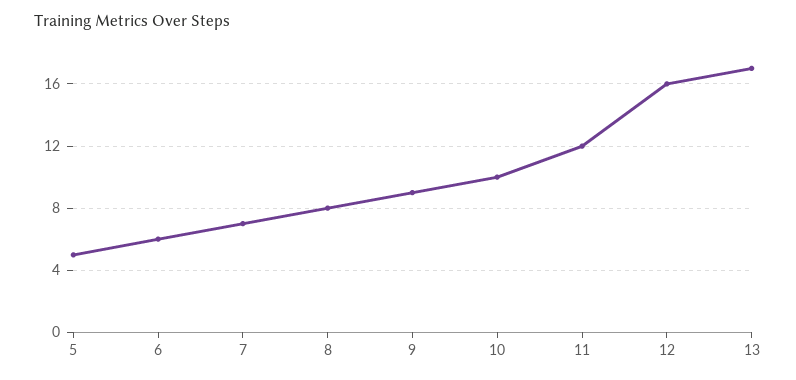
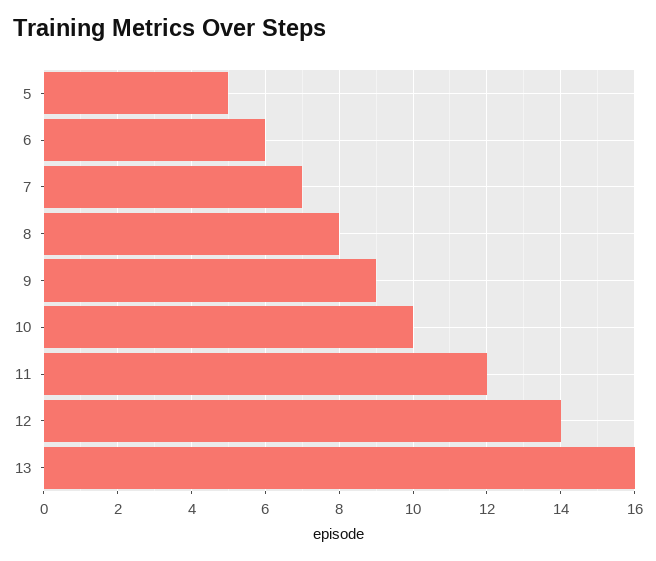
12: 16 -> 14
13: 17 -> 16

